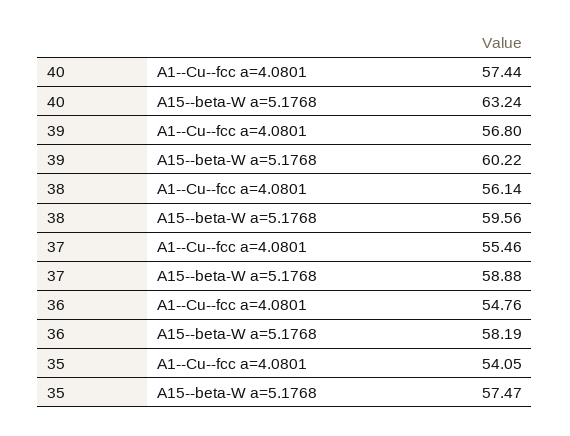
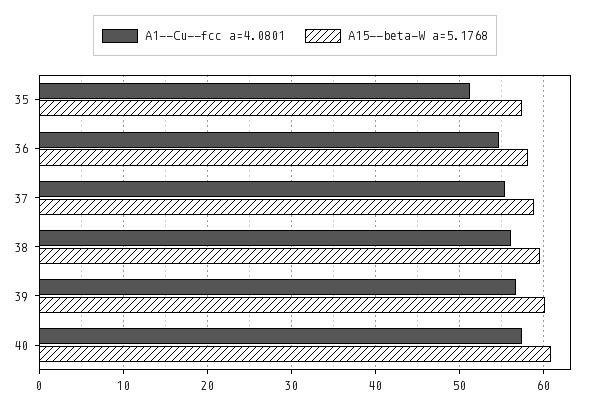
A15--beta-W a=5.1768, 40: 63.24 -> 61
A1--Cu--fcc a=4.0801, 35: 54.05 -> 51

